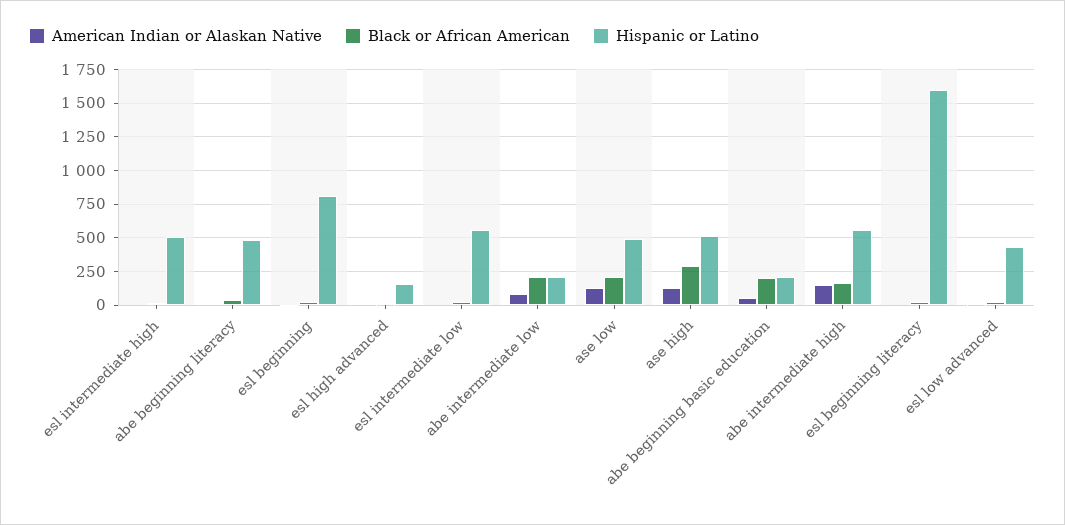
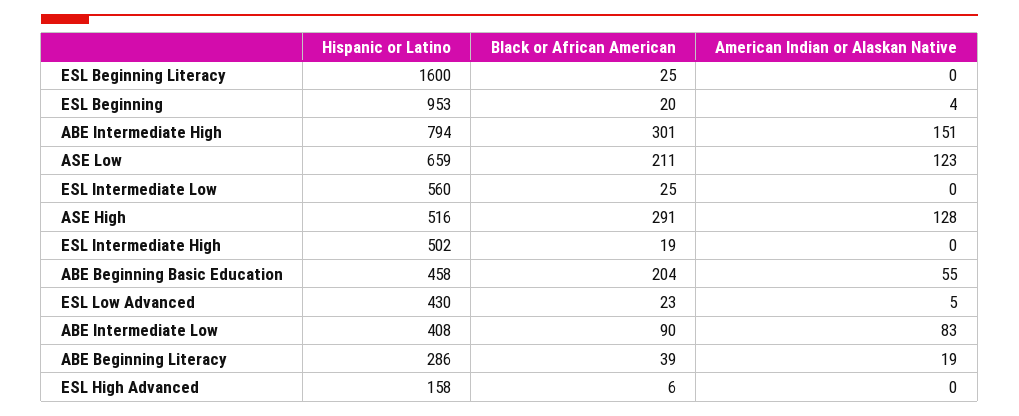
Hispanic or Latino, abe beginning literacy: 500 -> 286
Hispanic or Latino, esl beginning: 800 -> 953
Black or African American, abe intermediate low: 200 -> 90
Hispanic or Latino, abe intermediate low: 200 -> 408
Hispanic or Latino, ase low: 500 -> 659
Hispanic or Latino, abe beginning basic education: 200 -> 458
Black or African American, abe intermediate high: 150 -> 301
Hispanic or Latino, abe intermediate high: 550 -> 794

